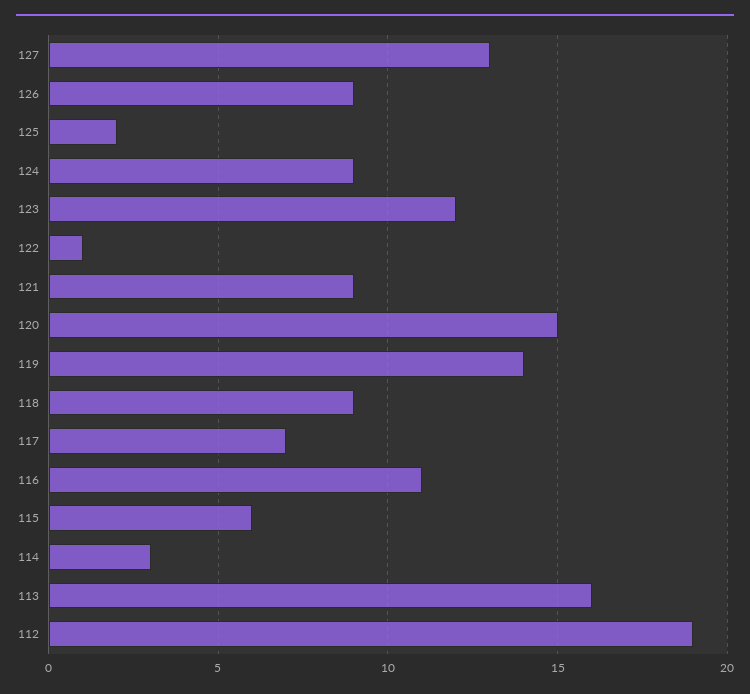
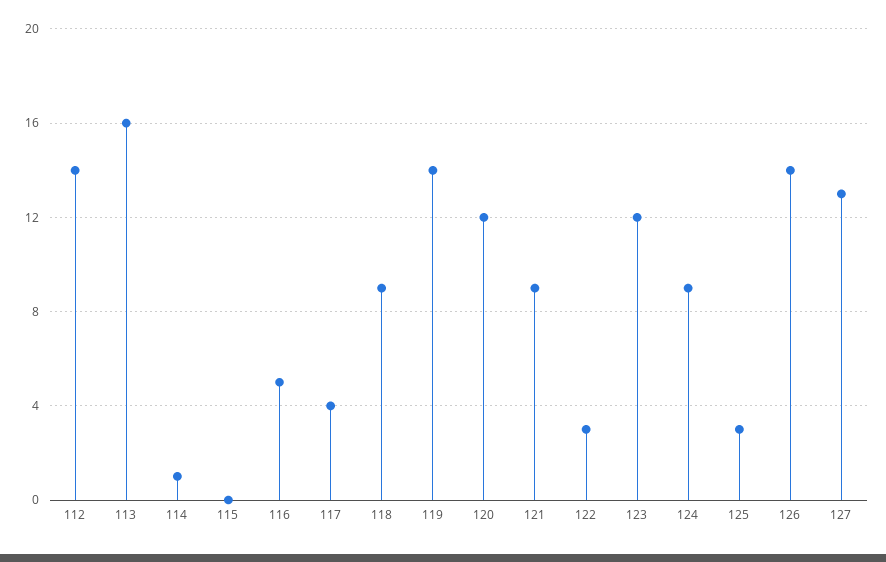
126: 9 -> 14
125: 2 -> 3
122: 1 -> 3
120: 15 -> 12
117: 7 -> 4
116: 11 -> 5
115: 6 -> 0
114: 3 -> 1
112: 19 -> 14

